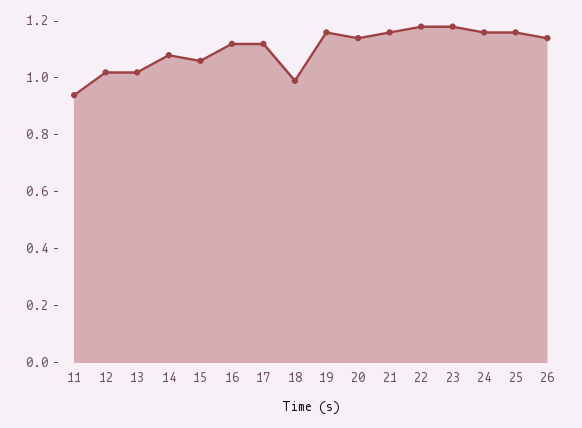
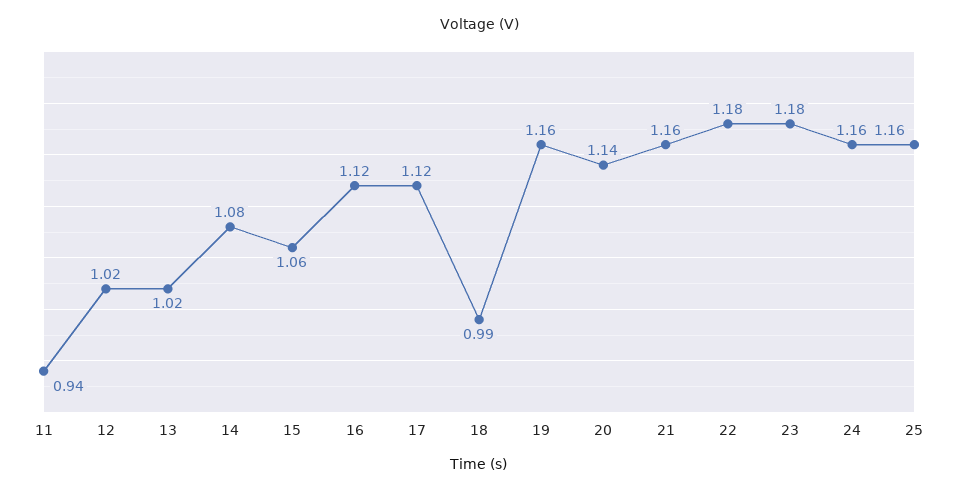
26: 1.15 -> none

